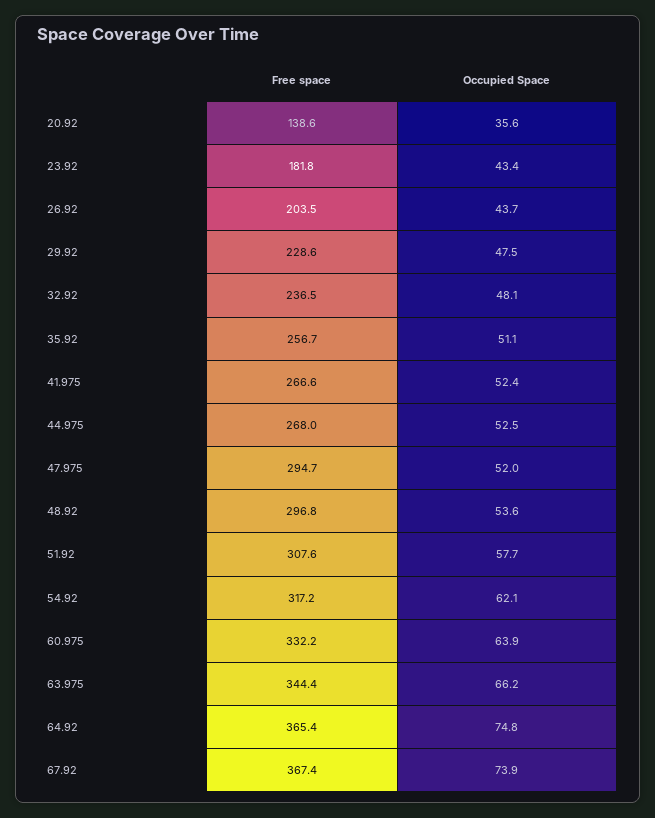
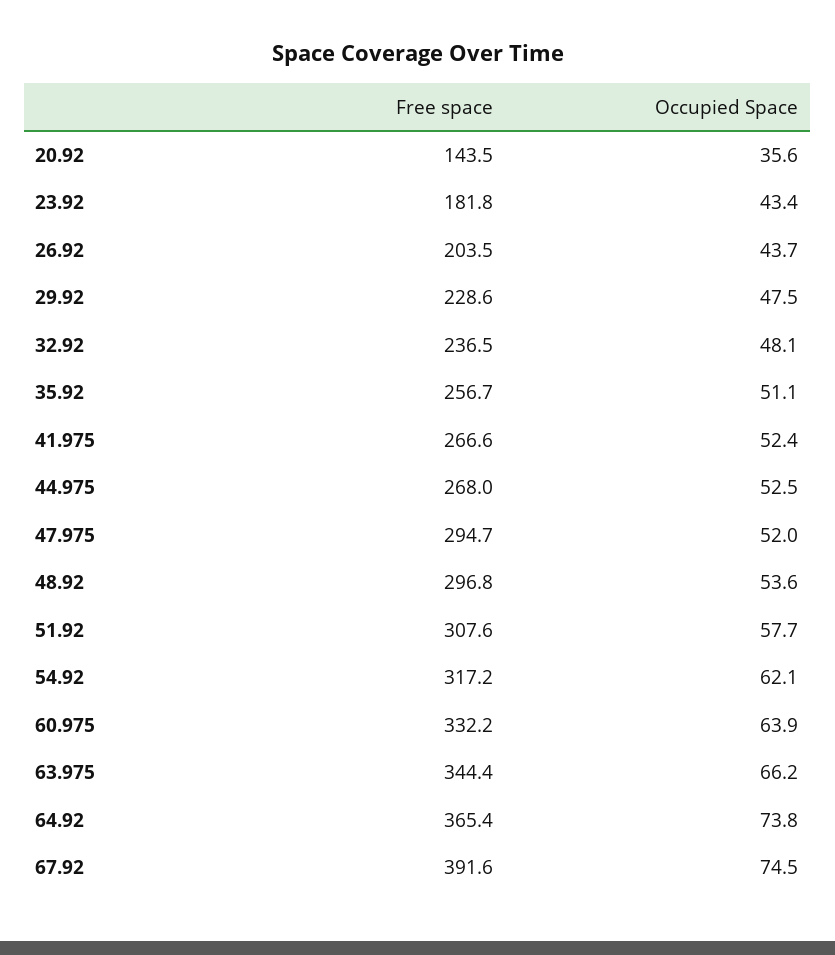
Free space, 20.92: 138.6 -> 143.5
Occupied Space, 64.92: 74.8 -> 73.8
Free space, 67.92: 367.4 -> 391.6
Occupied Space, 67.92: 73.9 -> 74.5

